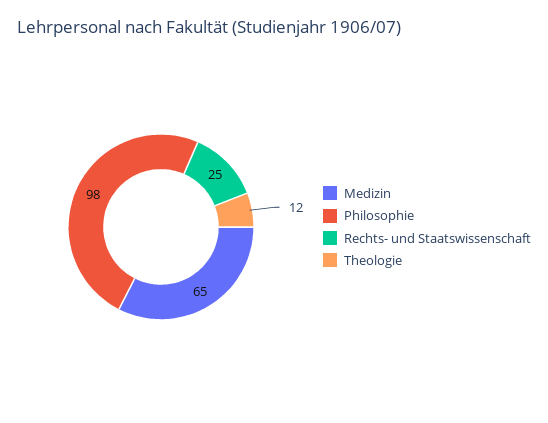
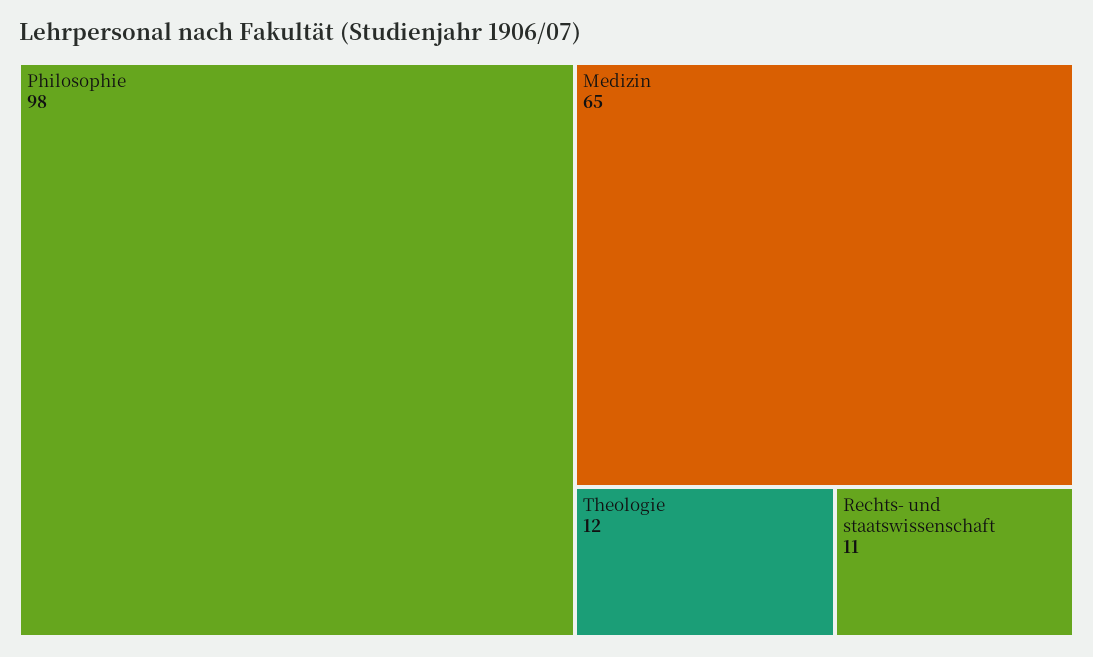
Rechts- und Staatswissenschaft: 25 -> 11

